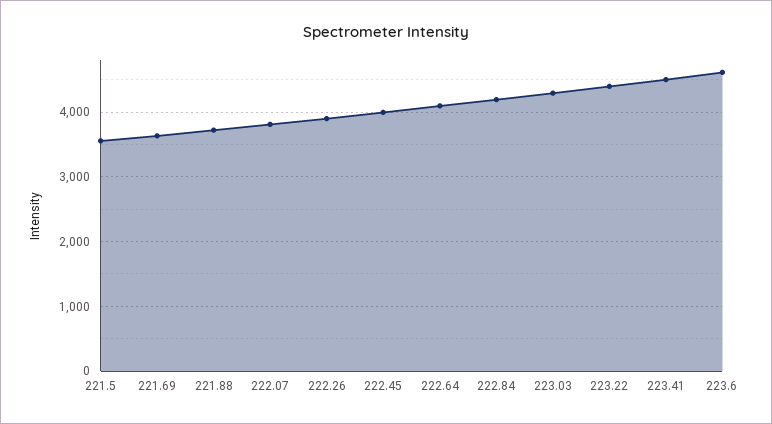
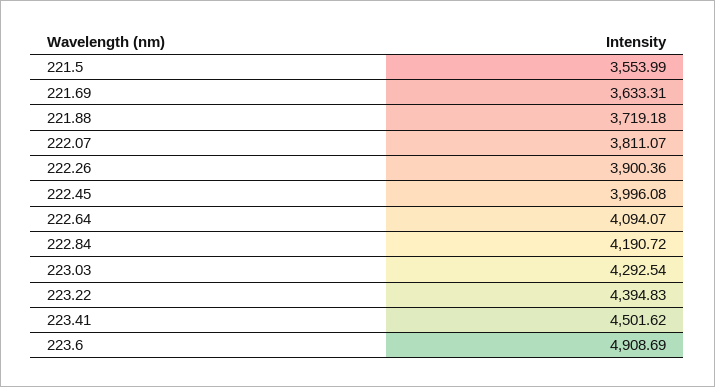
223.6: 4600 -> 4908.69

